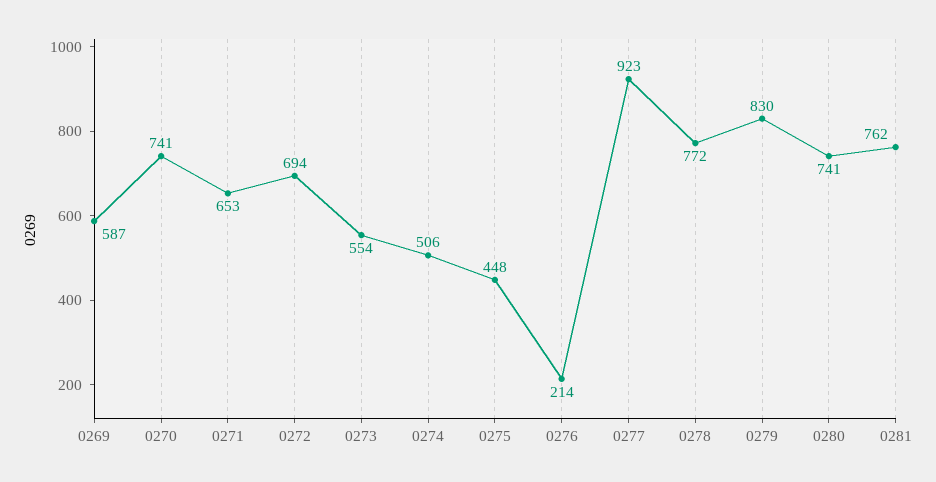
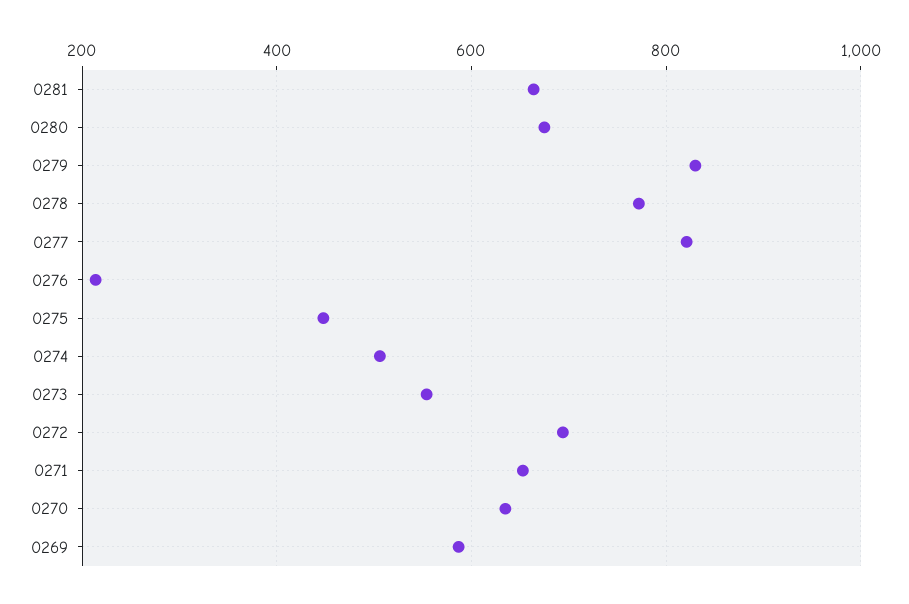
0270: 741 -> 640
0277: 923 -> 820
0280: 741 -> 680
0281: 762 -> 660

